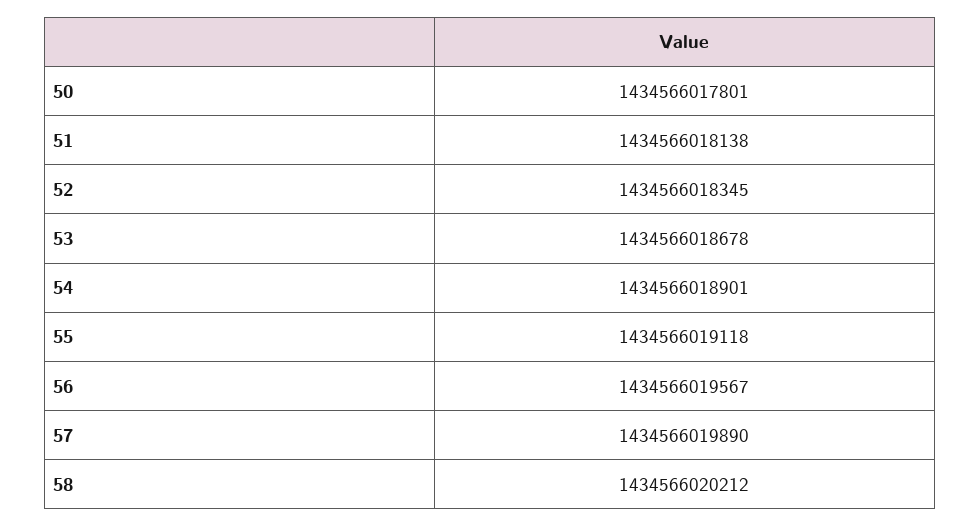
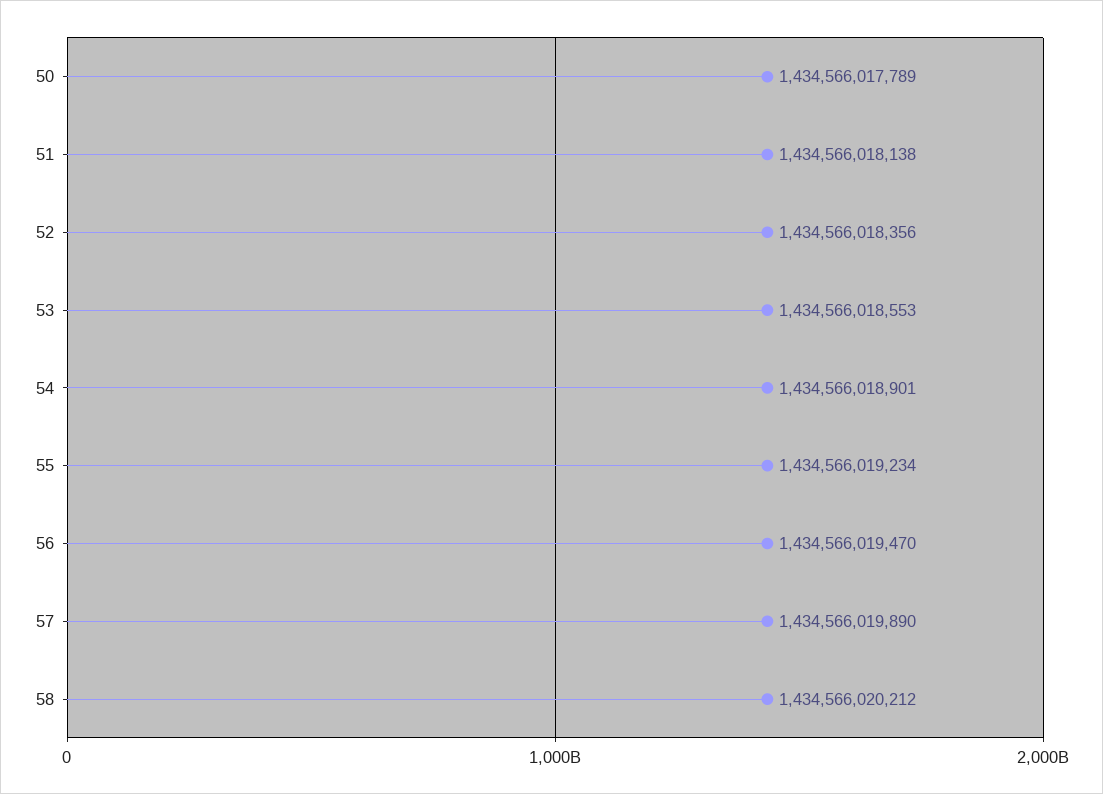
50: 1434566017801 -> 1434566017789
52: 1434566018345 -> 1434566018356
53: 1434566018678 -> 1434566018553
55: 1434566019118 -> 1434566019234
56: 1434566019567 -> 1434566019470

